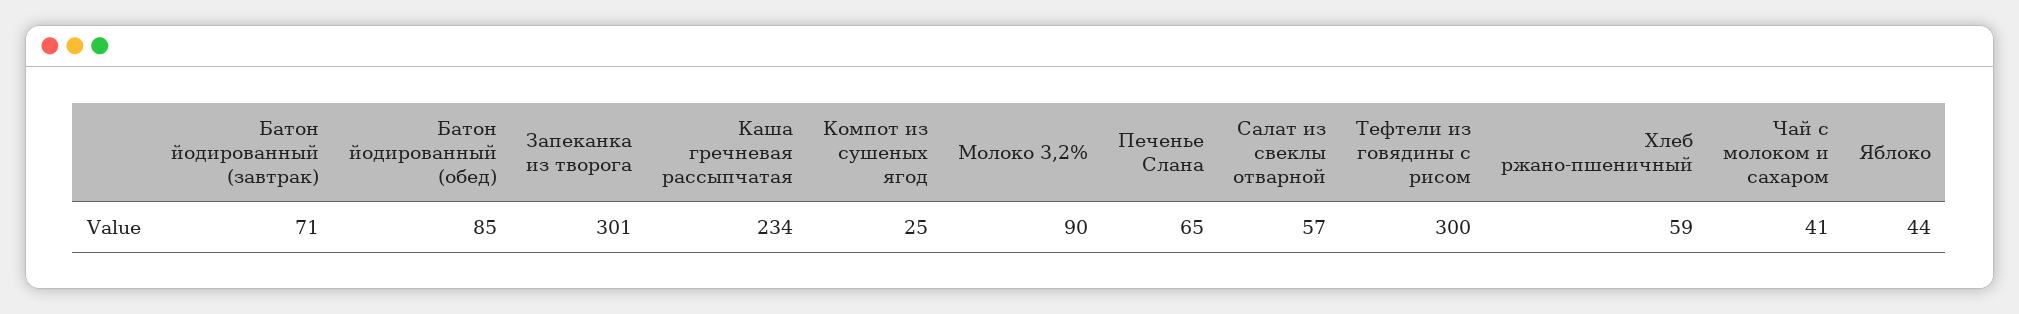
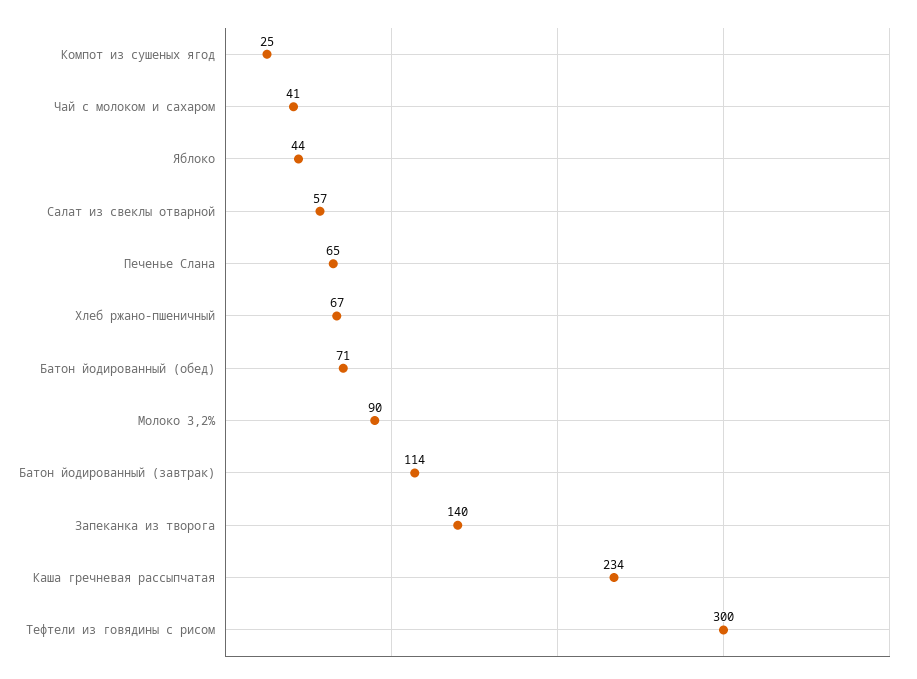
Батон йодированный (завтрак): 71 -> 114
Батон йодированный (обед): 85 -> 71
Запеканка из творога: 301 -> 140
Хлеб ржано-пшеничный: 59 -> 67

